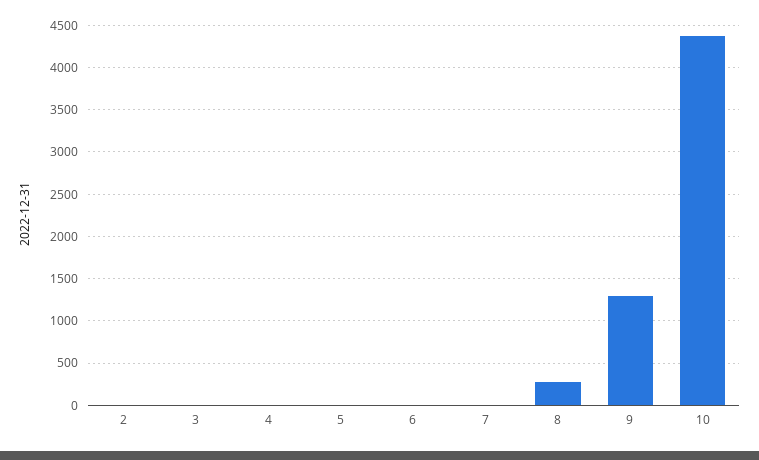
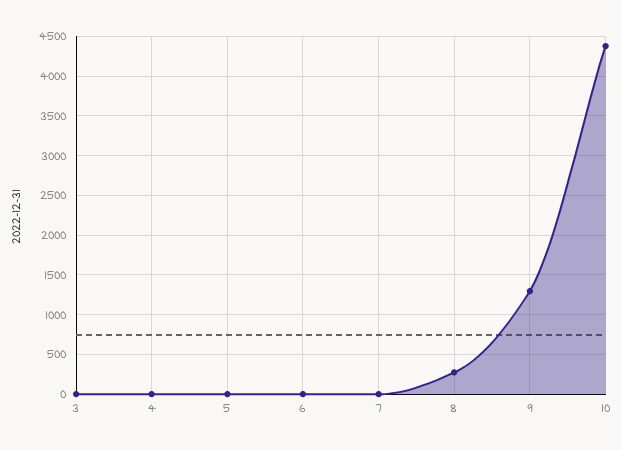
2: 0 -> none

